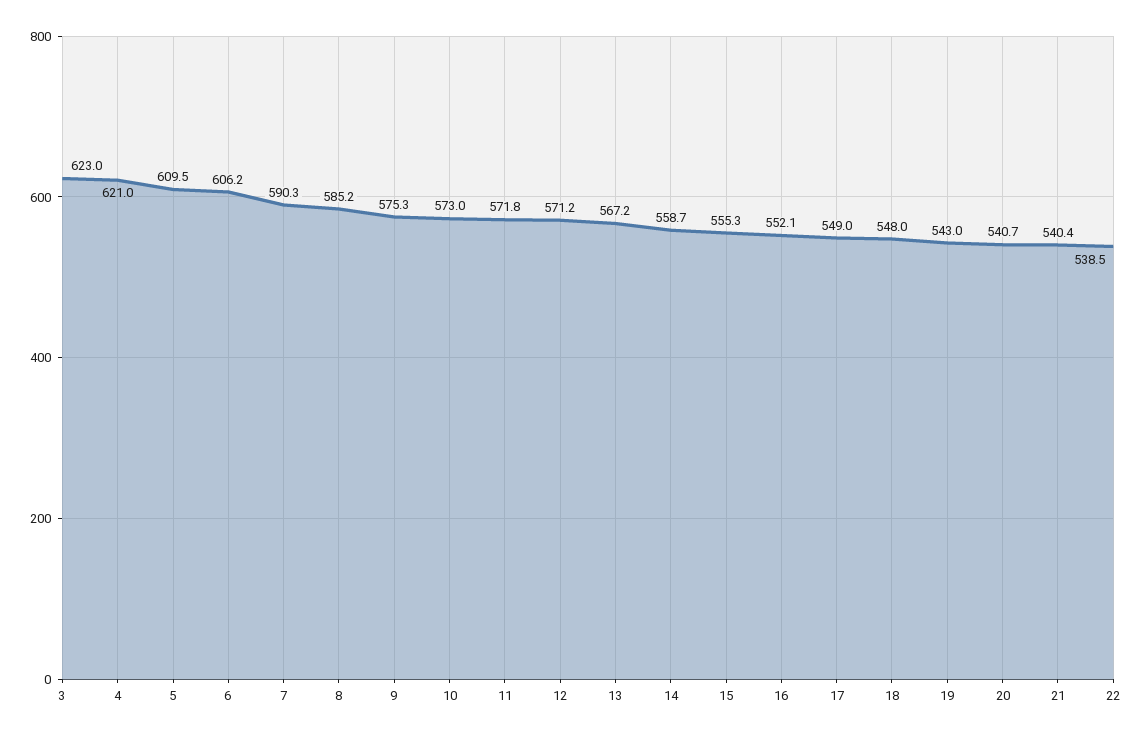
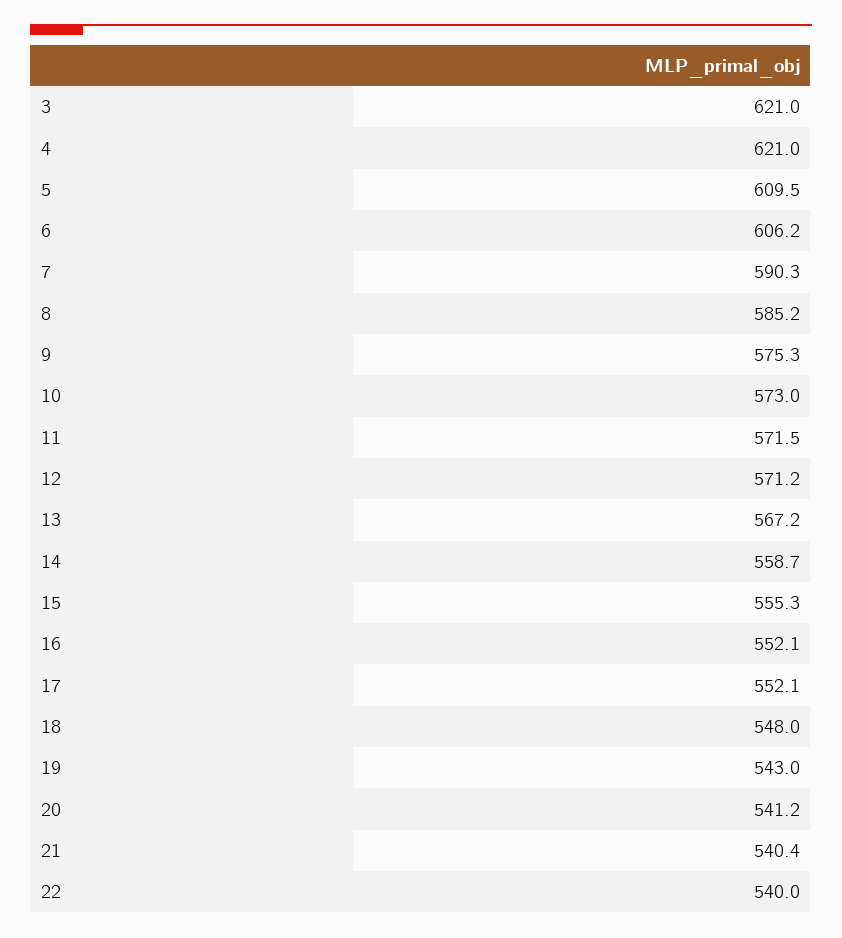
3: 623 -> 621
11: 571.8 -> 571.5
17: 549 -> 552.1
20: 540.7 -> 541.2
22: 538.5 -> 540

